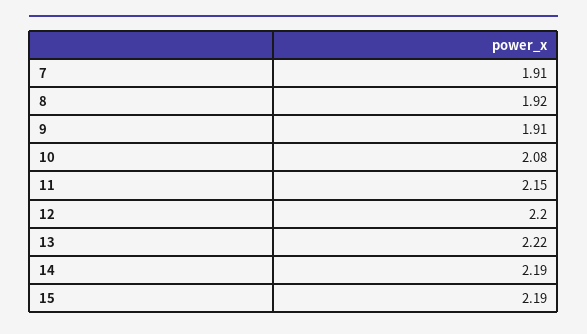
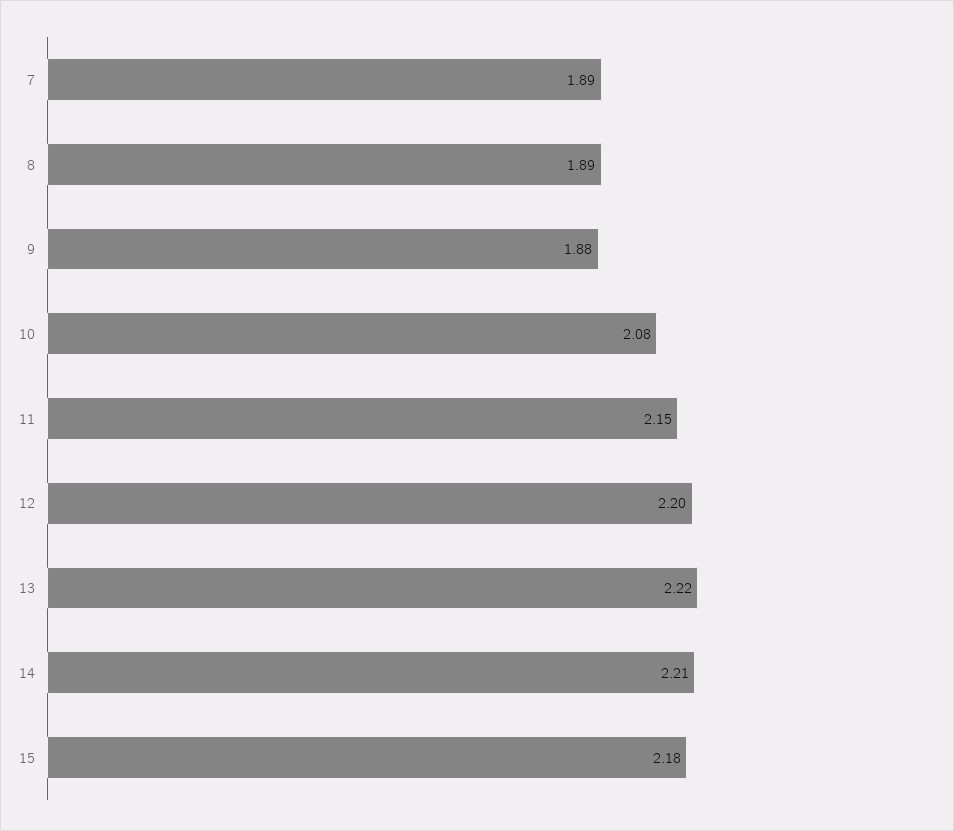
7: 1.91 -> 1.89
8: 1.92 -> 1.89
9: 1.91 -> 1.88
14: 2.19 -> 2.21
15: 2.19 -> 2.18

